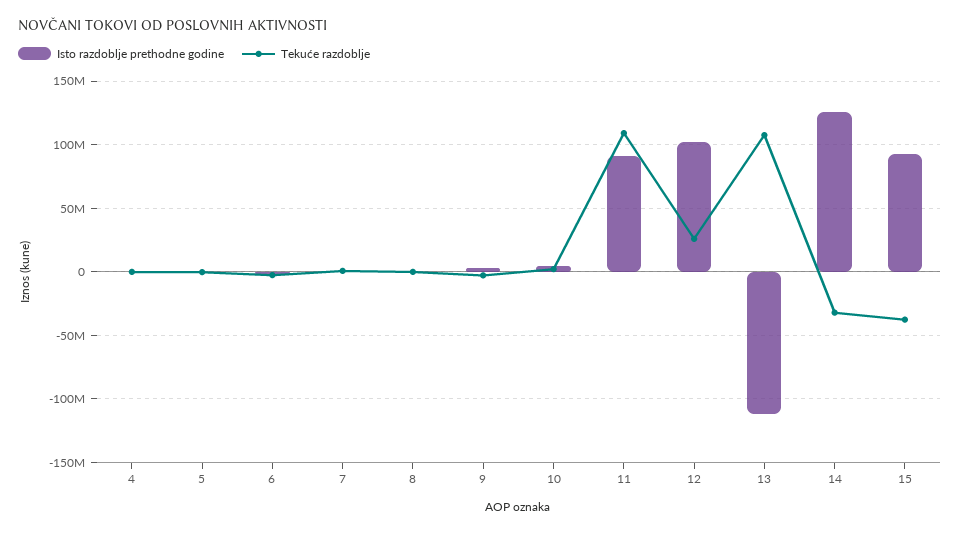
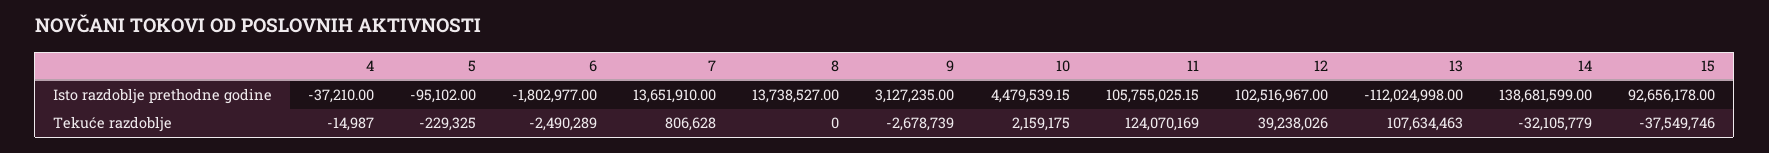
Isto razdoblje prethodne godine, 7: 0 -> 13651910
Isto razdoblje prethodne godine, 8: 0 -> 13738527
Isto razdoblje prethodne godine, 11: 90000000 -> 105755025.15
Tekuće razdoblje, 11: 110000000 -> 124070169
Tekuće razdoblje, 12: 25000000 -> 39238026
Isto razdoblje prethodne godine, 14: 125000000 -> 138681599

